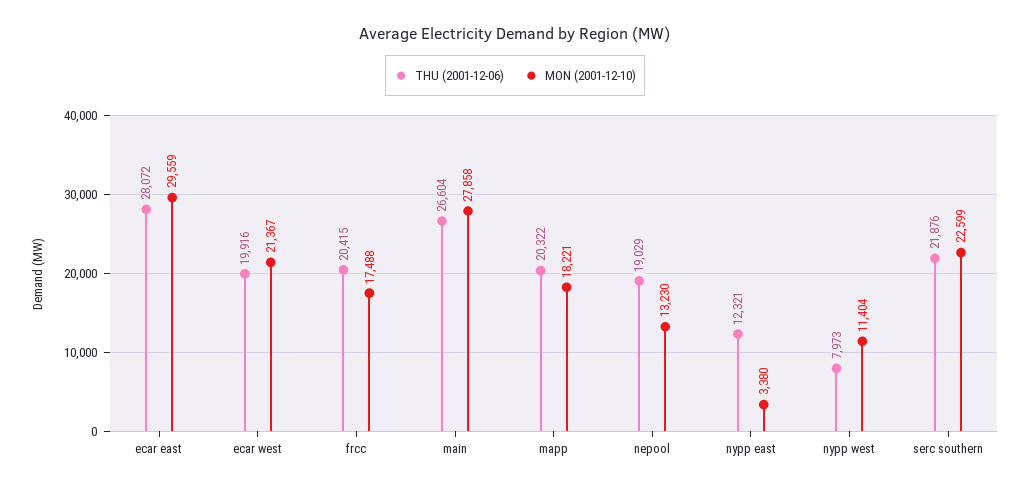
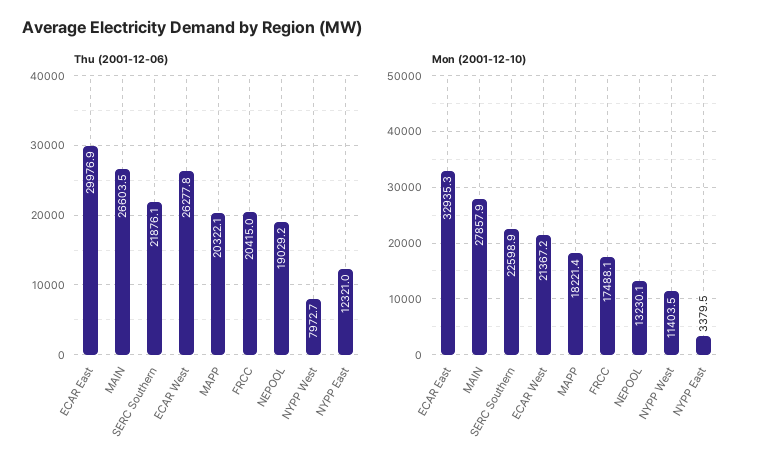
THU (2001-12-06), ecar east: 28072 -> 29976.9
MON (2001-12-10), ecar east: 29559 -> 32935.3
THU (2001-12-06), ecar west: 19916 -> 26277.8

